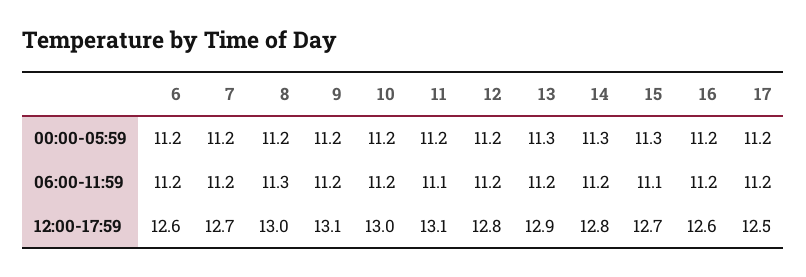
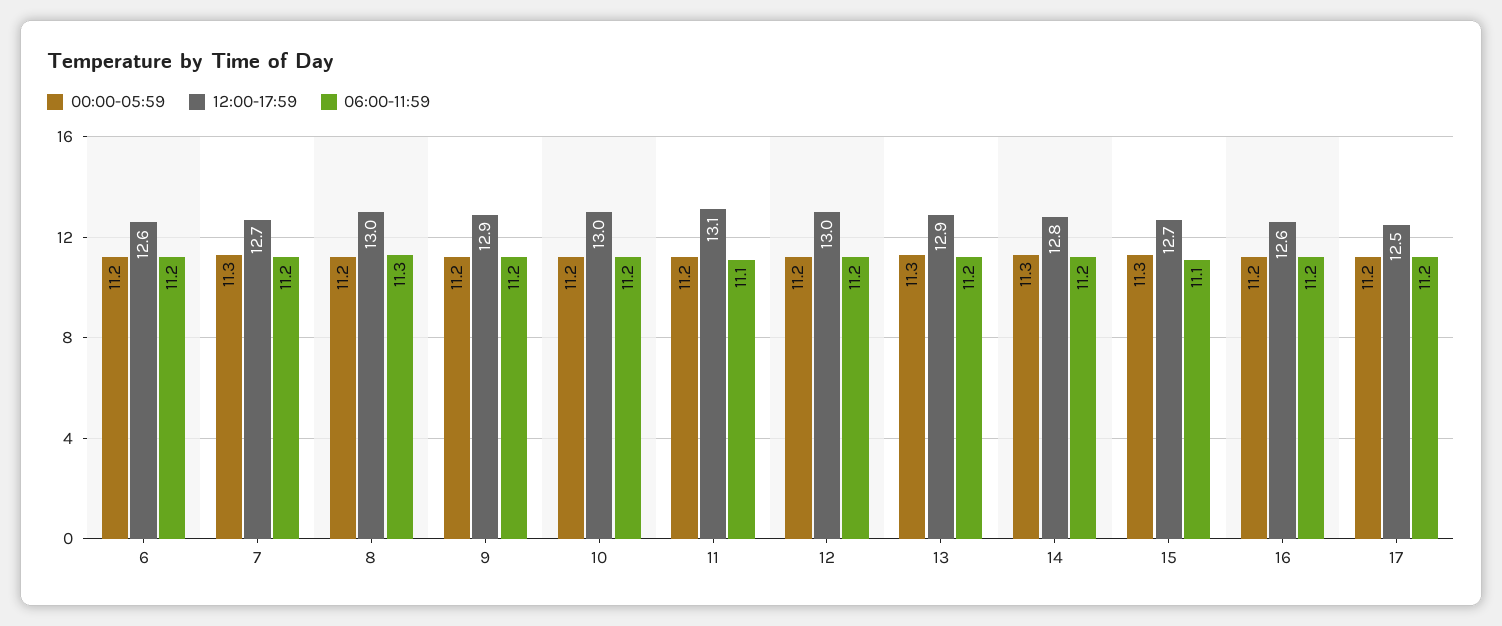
00:00-05:59, 7: 11.2 -> 11.3
12:00-17:59, 9: 13.1 -> 12.9
12:00-17:59, 12: 12.8 -> 13

